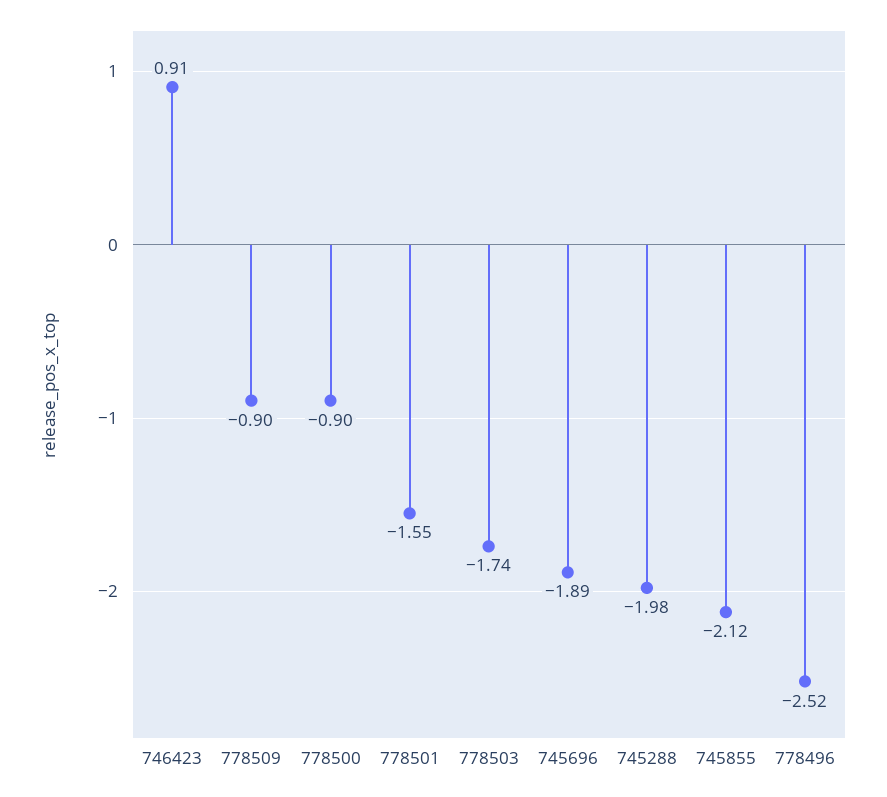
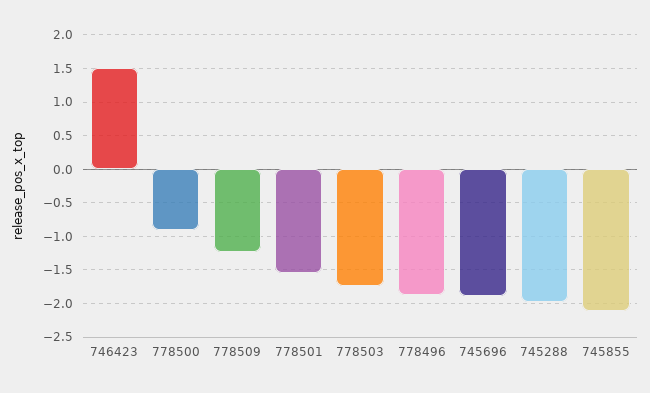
746423: 0.91 -> 1.5
778509: -0.9 -> -1.2
778496: -2.52 -> -1.9

